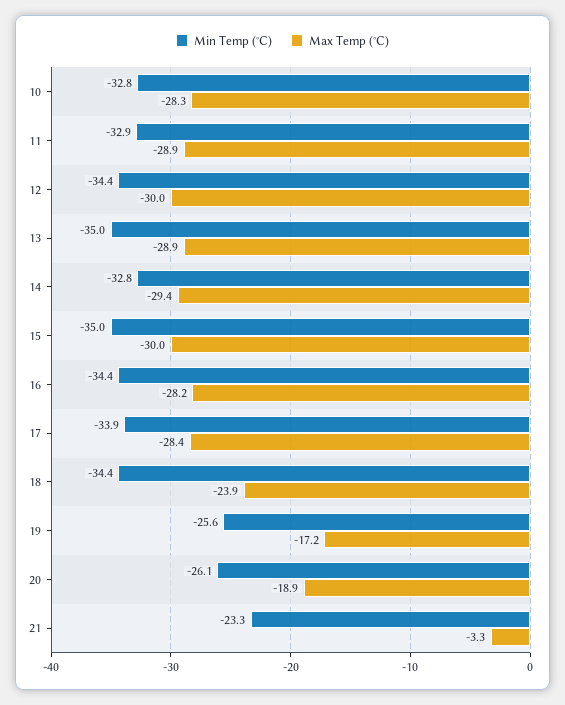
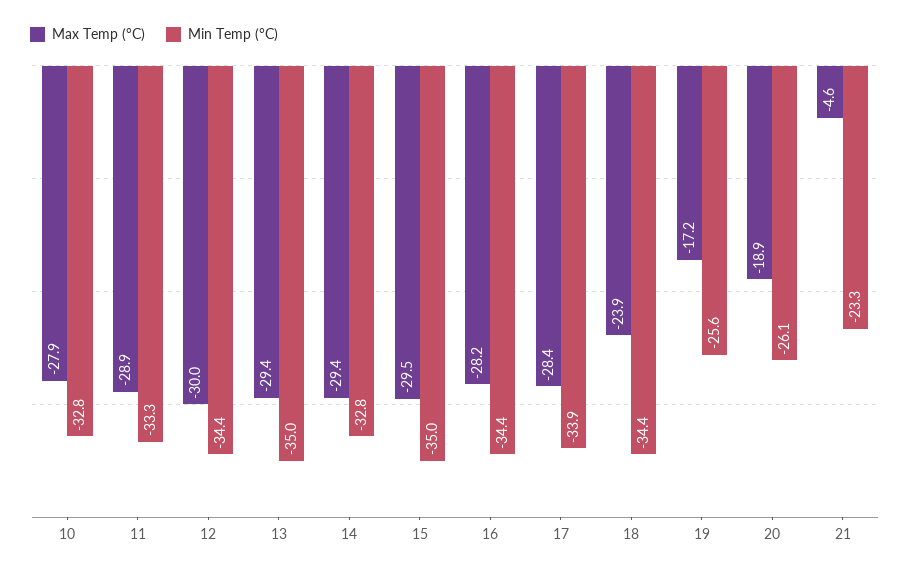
Max Temp (°C), 10: -28.3 -> -27.9
Min Temp (°C), 11: -32.9 -> -33.3
Max Temp (°C), 13: -28.9 -> -29.4
Max Temp (°C), 15: -30 -> -29.5
Max Temp (°C), 21: -3.3 -> -4.6

